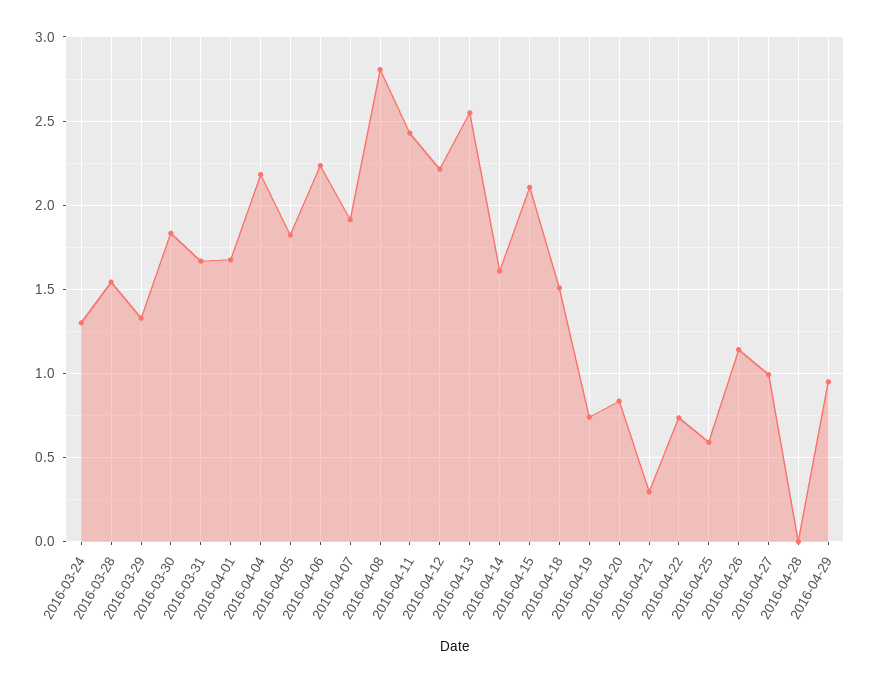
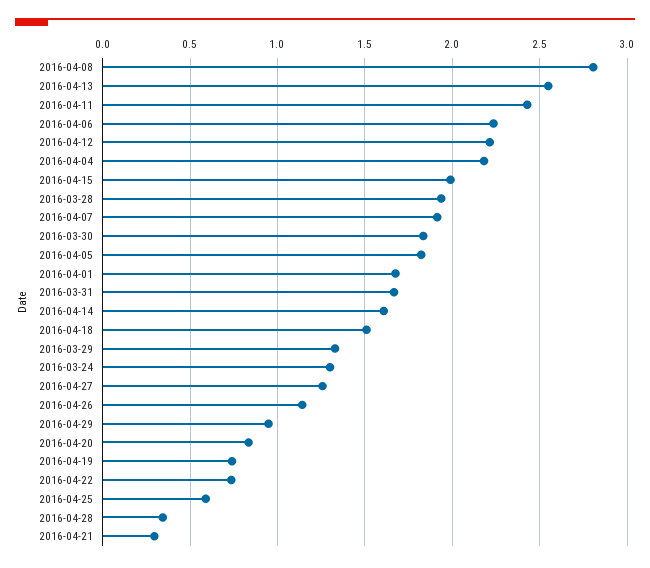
2016-03-28: 1.55 -> 1.95
2016-04-15: 2.1 -> 2
2016-04-27: 1 -> 1.25
2016-04-28: 0 -> 0.35

